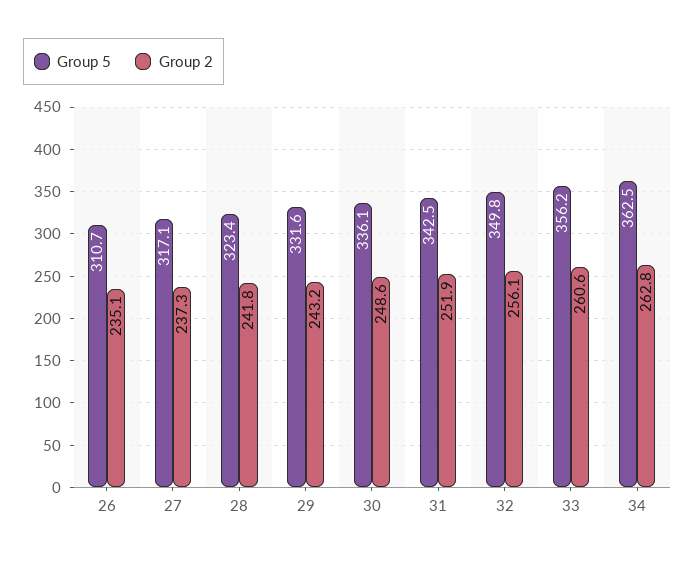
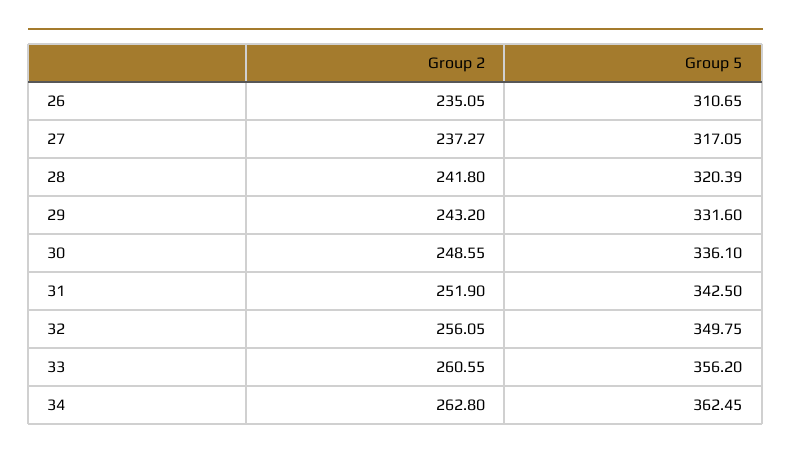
Group 5, 28: 323.4 -> 320.39

